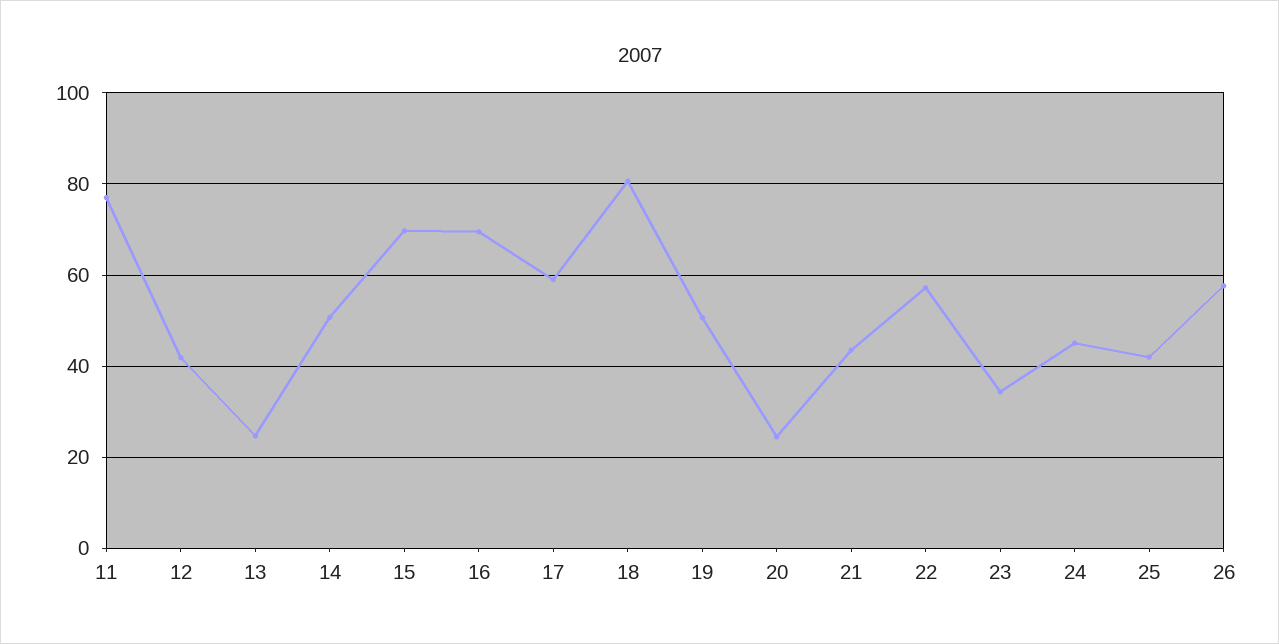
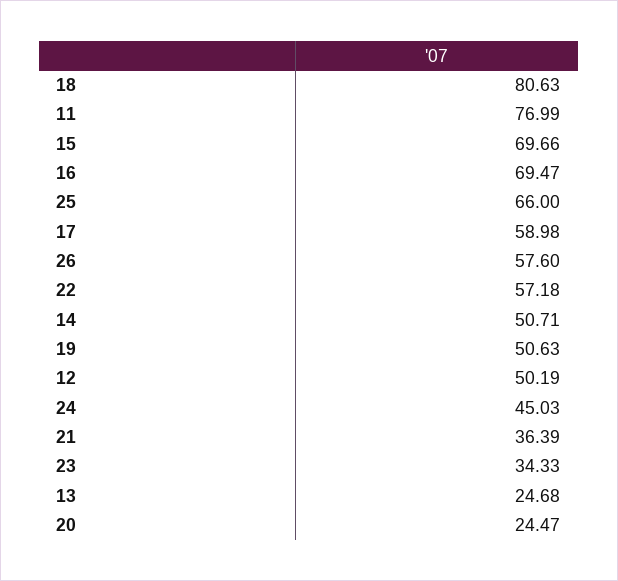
12: 42 -> 50.19
21: 44 -> 36.39
25: 42 -> 66

